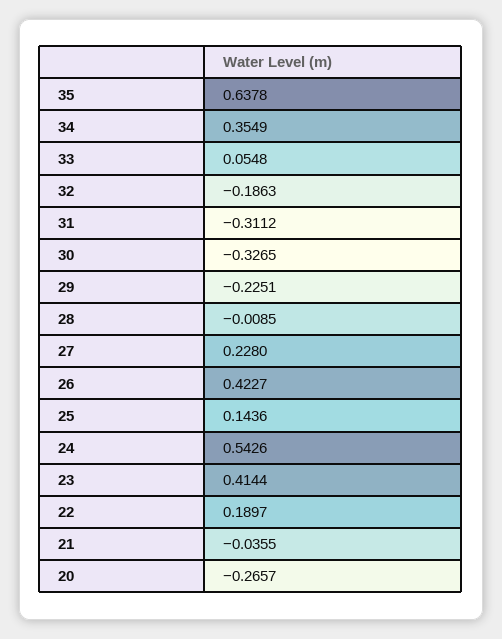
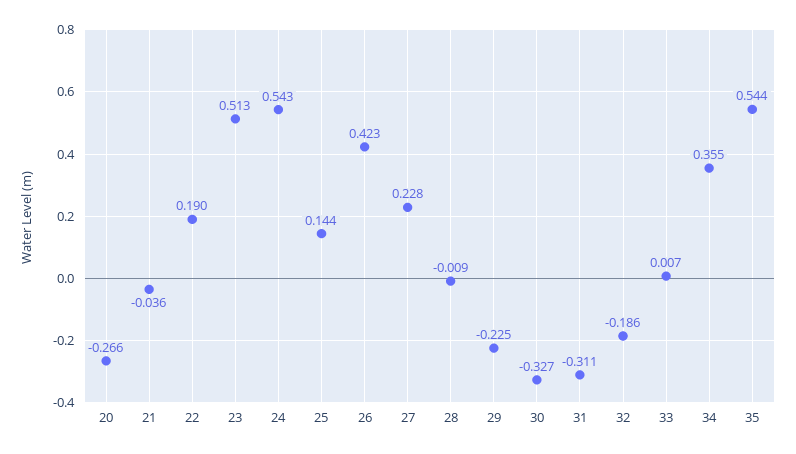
35: 0.6378 -> 0.544
33: 0.0548 -> 0.007
23: 0.4144 -> 0.513

